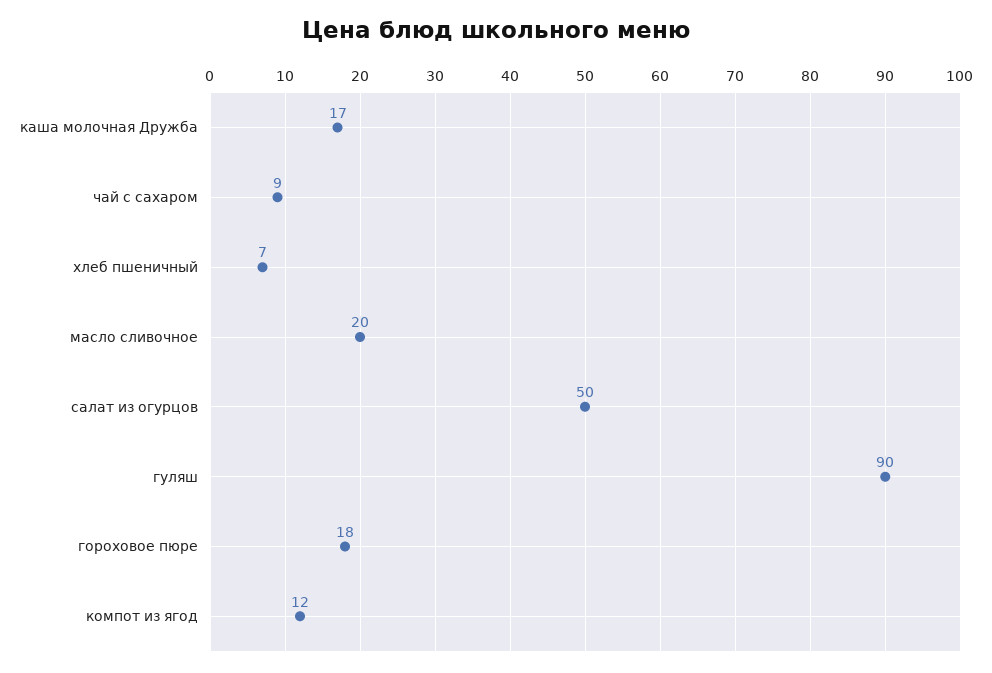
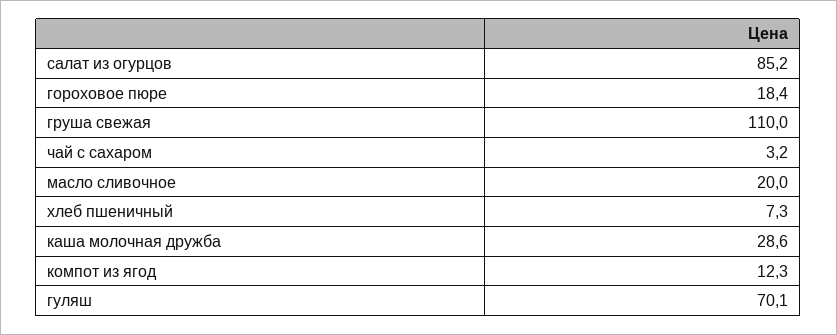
каша молочная Дружба: 17 -> 28.6
чай с сахаром: 9 -> 3.2
салат из огурцов: 50 -> 85.2
гуляш: 90 -> 70.1
груша свежая: none -> 110

